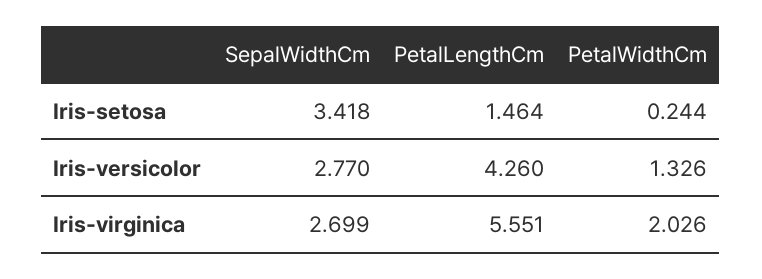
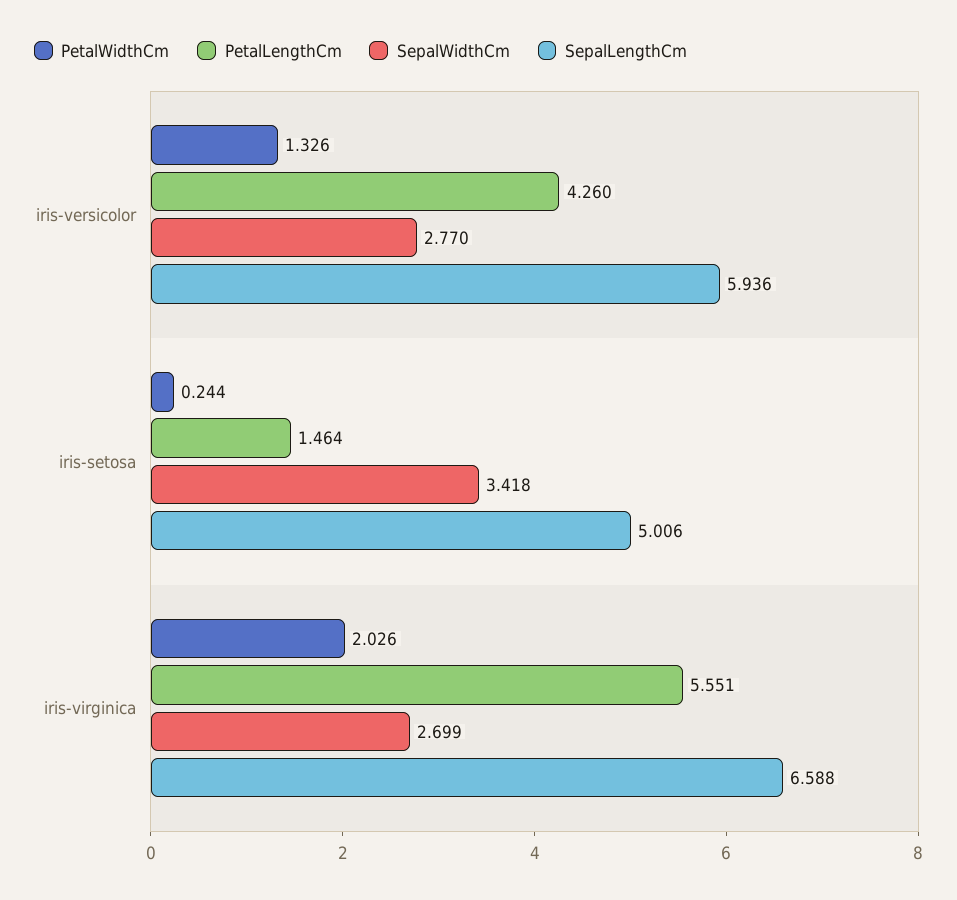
SepalLengthCm, Iris-versicolor: none -> 5.936
SepalLengthCm, Iris-setosa: none -> 5.006
SepalLengthCm, Iris-virginica: none -> 6.588

